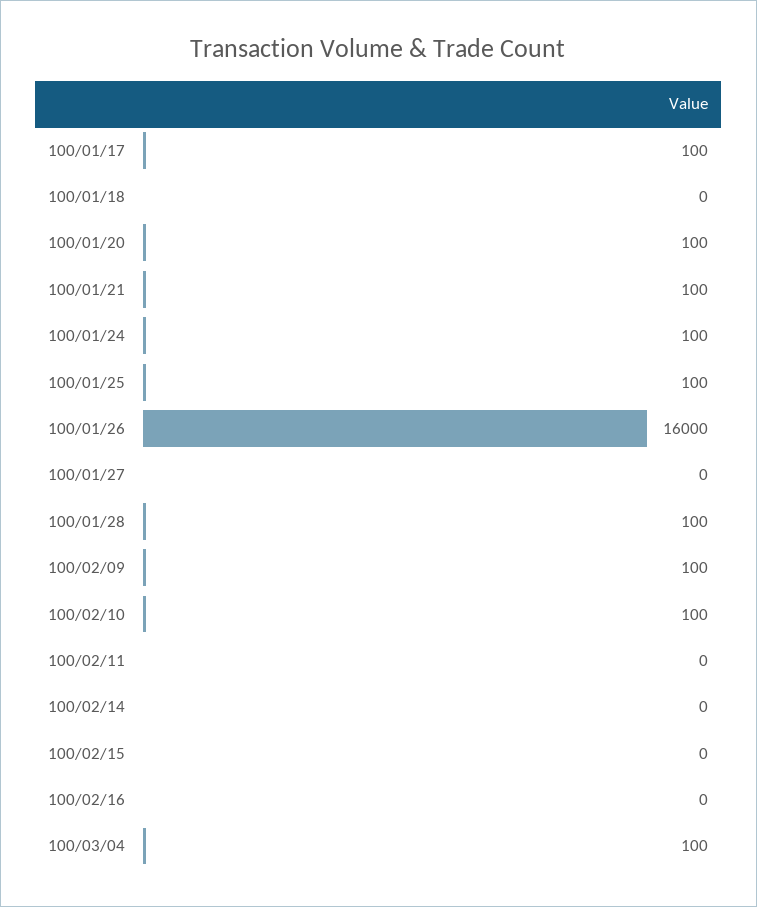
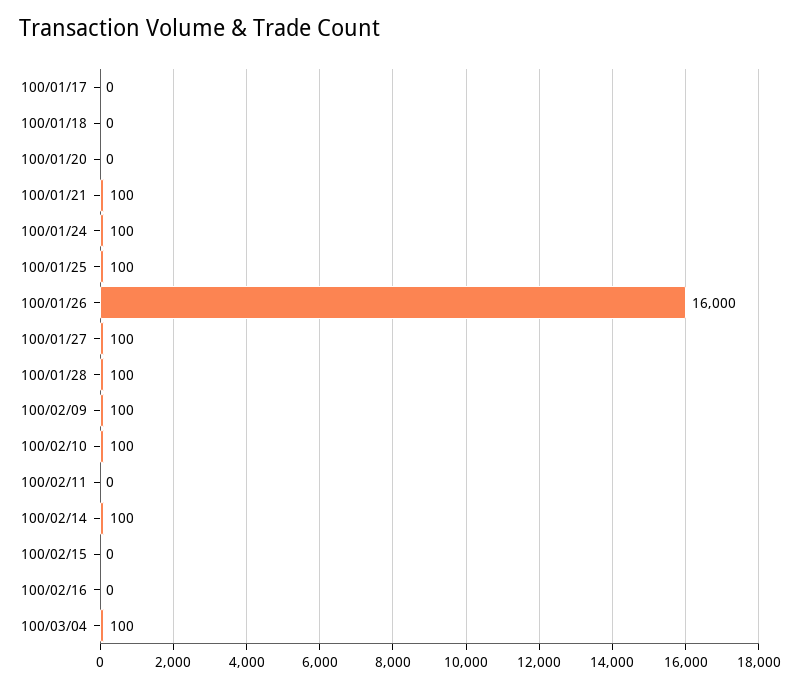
100/01/17: 100 -> 0
100/01/20: 100 -> 0
100/01/27: 0 -> 100
100/02/14: 0 -> 100

